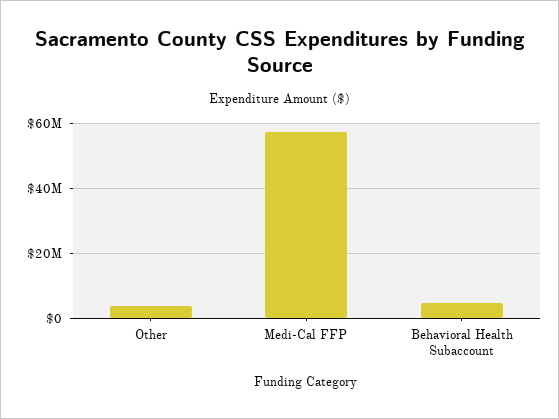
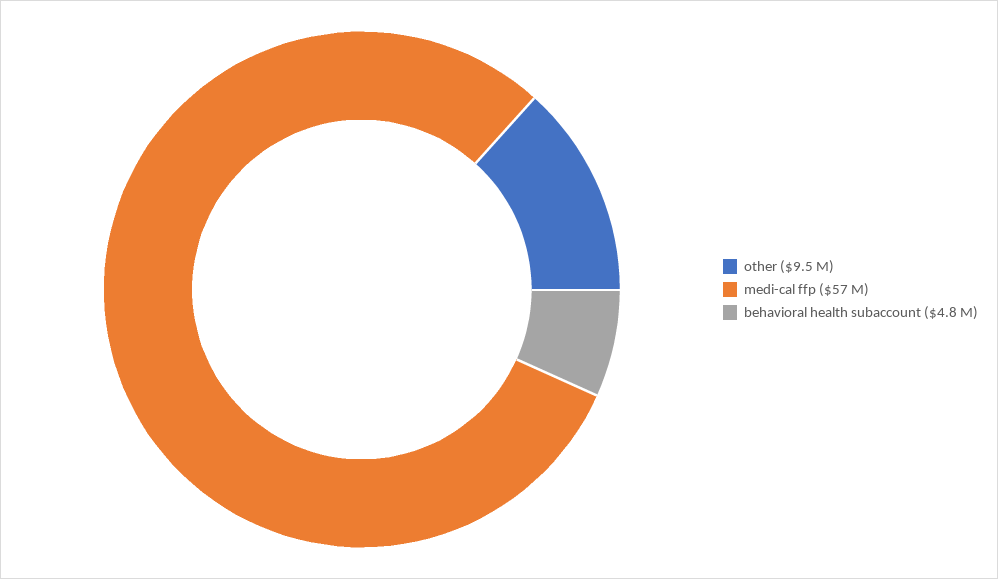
Other: 4000000 -> 9500000

